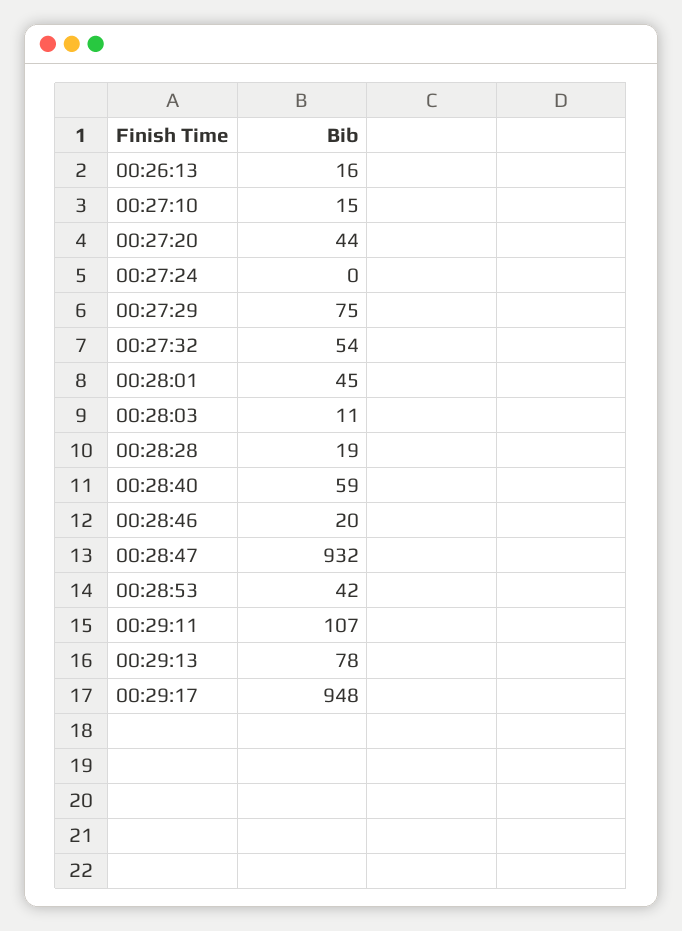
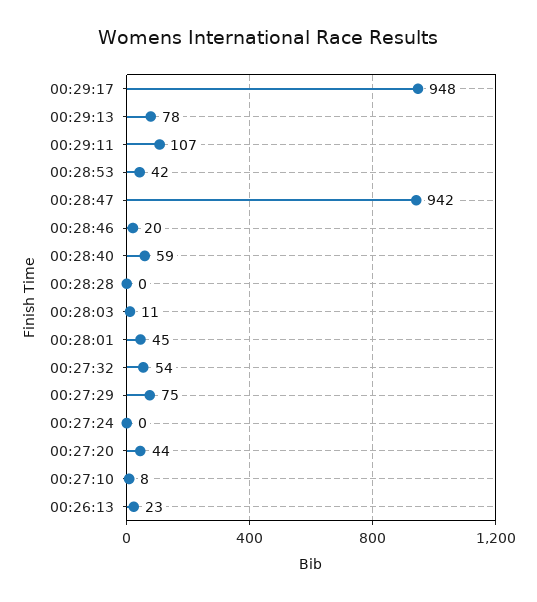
00:26:13: 16 -> 23
00:27:10: 15 -> 8
00:28:28: 19 -> 0
00:28:47: 932 -> 942

